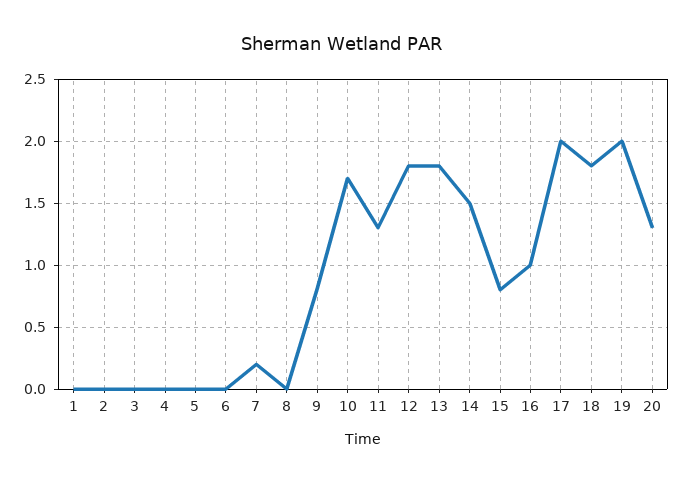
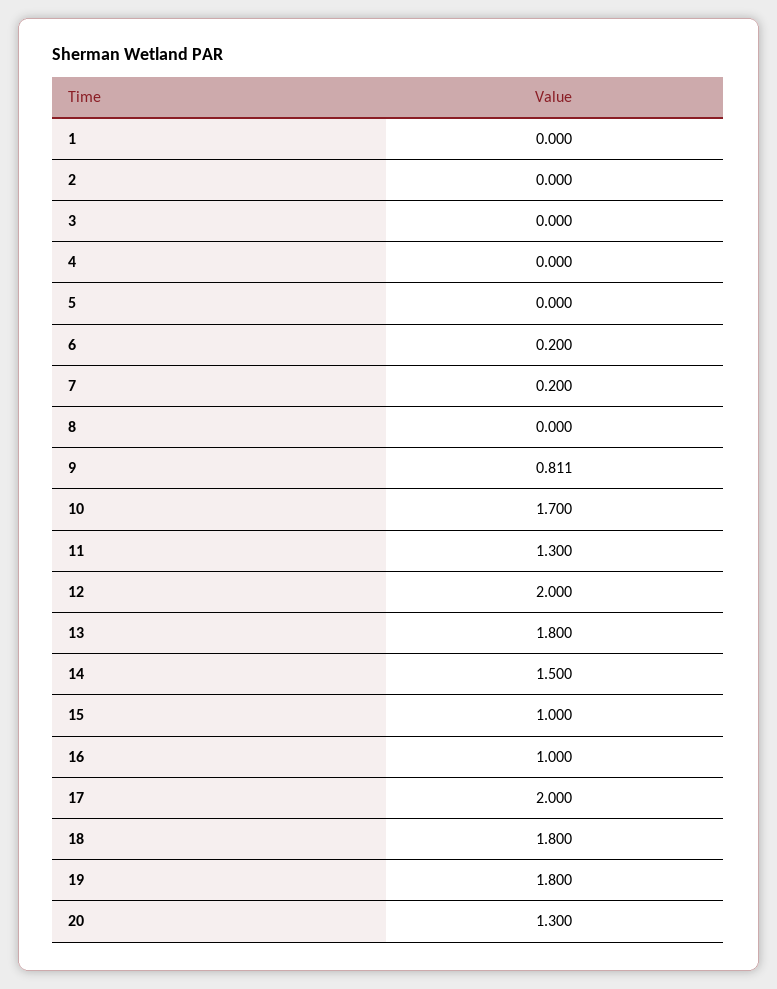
6: 0 -> 0.2
12: 1.8 -> 2
15: 0.8 -> 1
19: 2 -> 1.8

